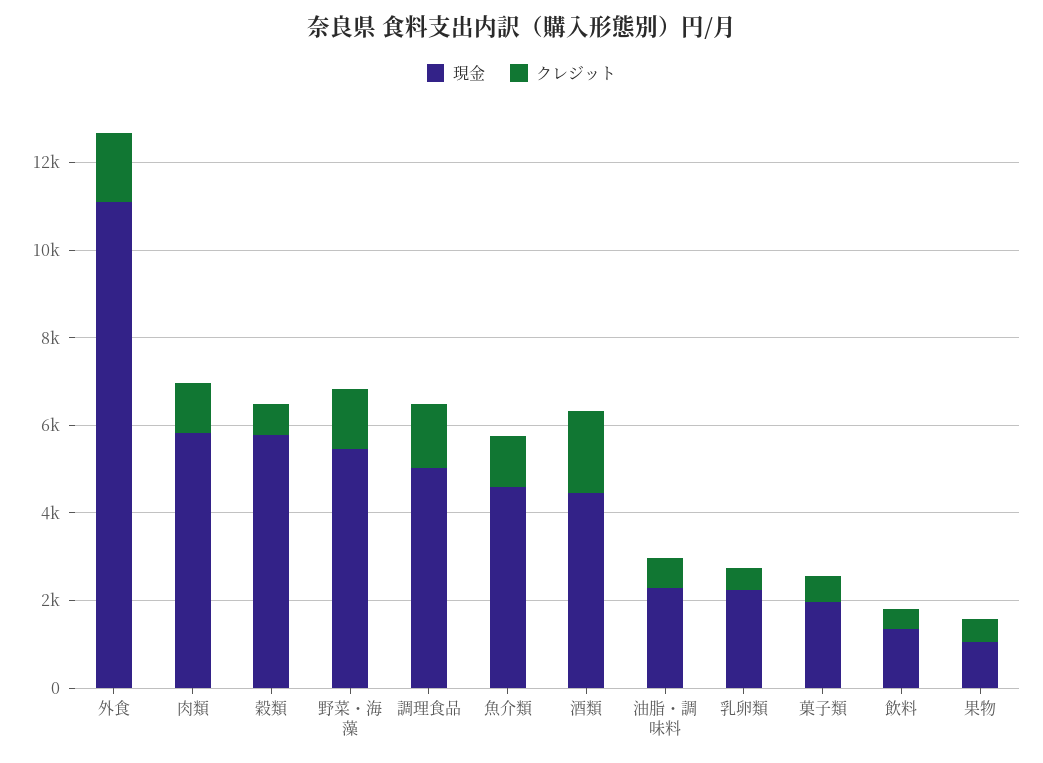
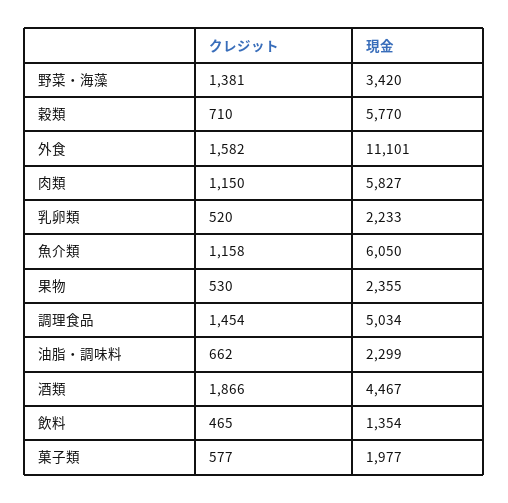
現金, 野菜・海藻: 5500 -> 3420
現金, 魚介類: 4500 -> 6050
現金, 果物: 1000 -> 2355

